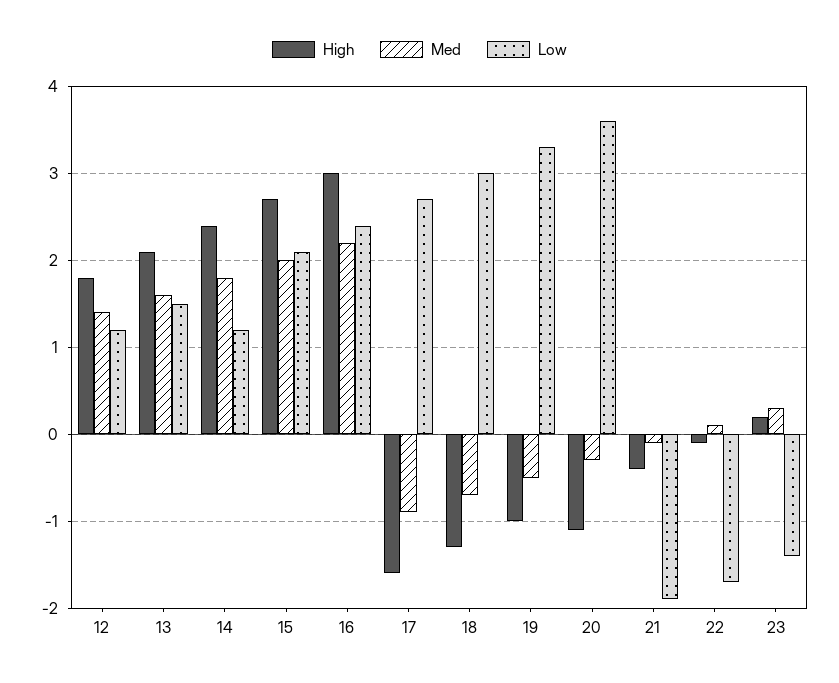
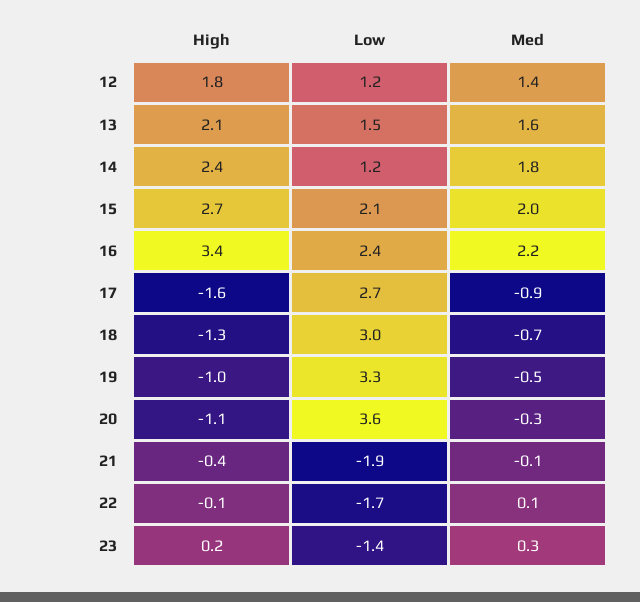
High, 16: 3 -> 3.4

